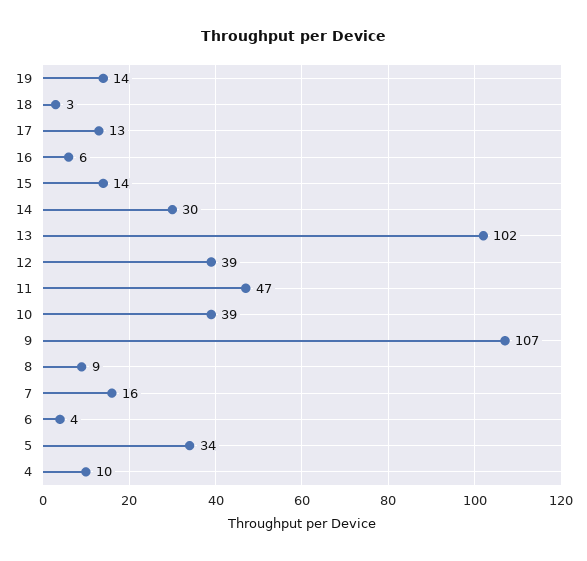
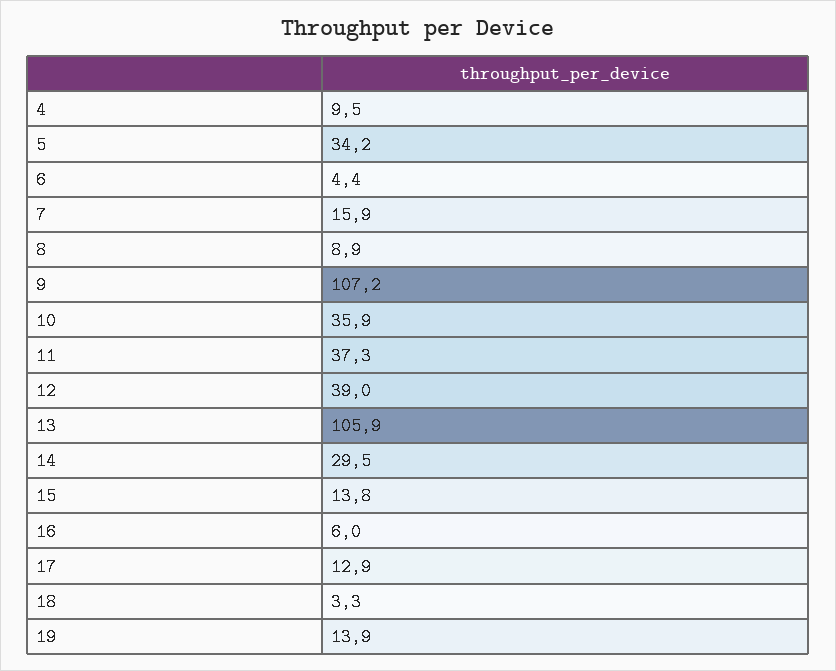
13: 102 -> 105.9
11: 47 -> 37.3
10: 39 -> 35.9

